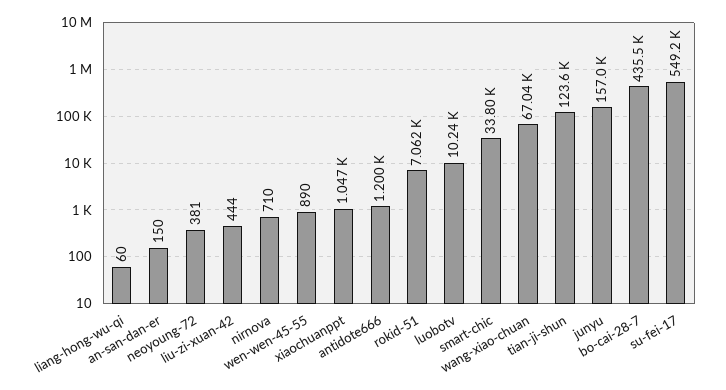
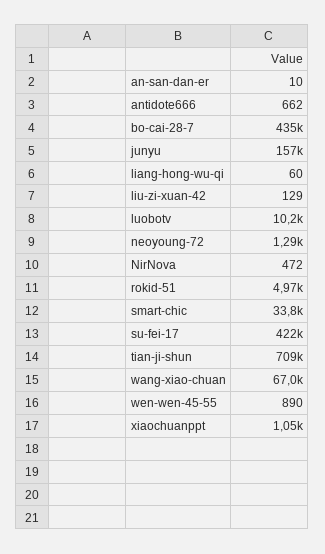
an-san-dan-er: 150 -> 10
neoyoung-72: 381 -> 1290
liu-zi-xuan-42: 444 -> 129
nirnova: 710 -> 472
antidote666: 1200 -> 662
rokid-51: 7062 -> 4970
tian-ji-shun: 123600 -> 709000
su-fei-17: 549200 -> 422000

